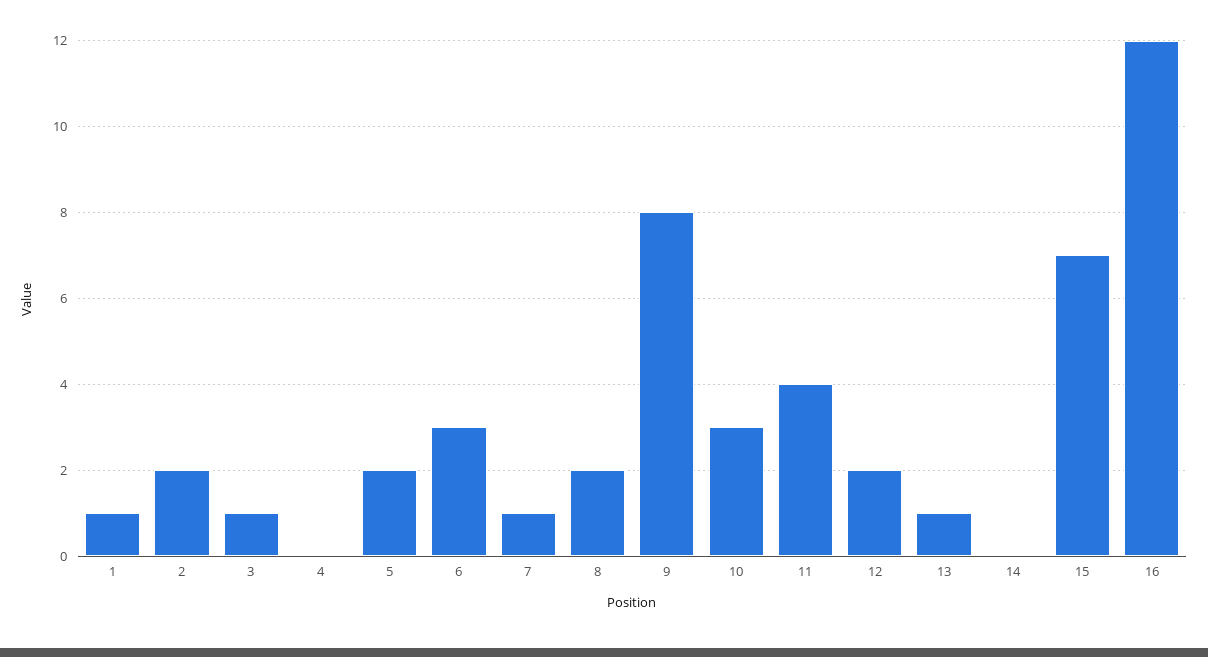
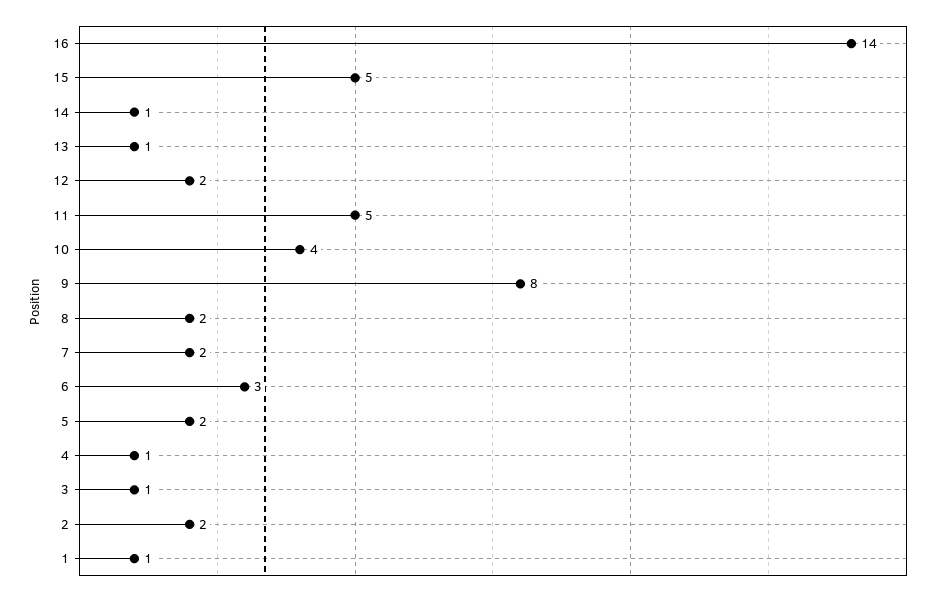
4: 0 -> 1
7: 1 -> 2
10: 3 -> 4
11: 4 -> 5
14: 0 -> 1
15: 7 -> 5
16: 12 -> 14

